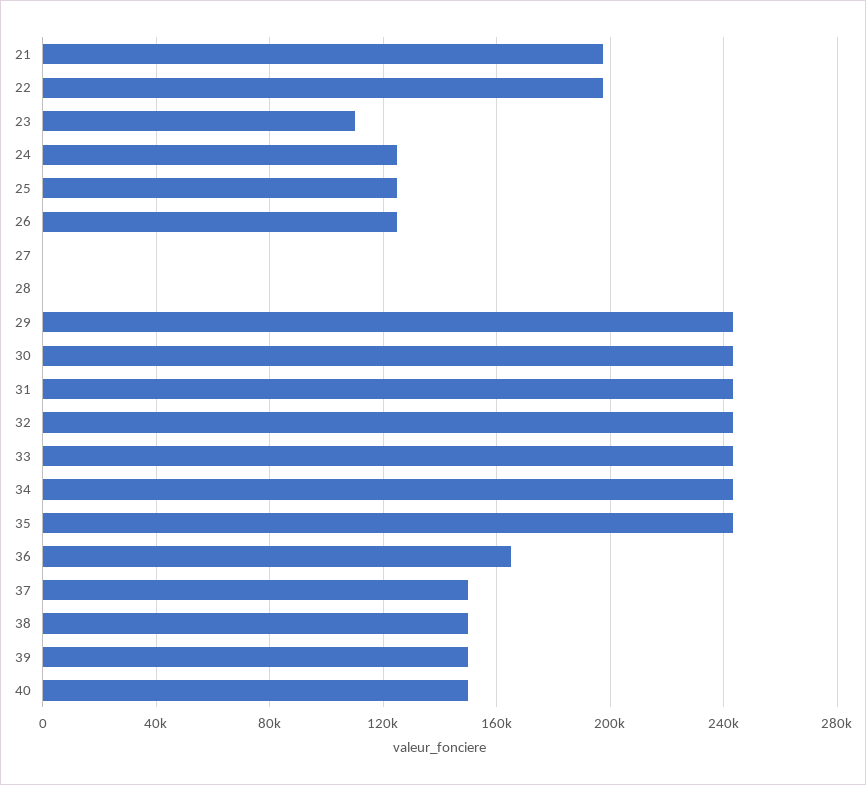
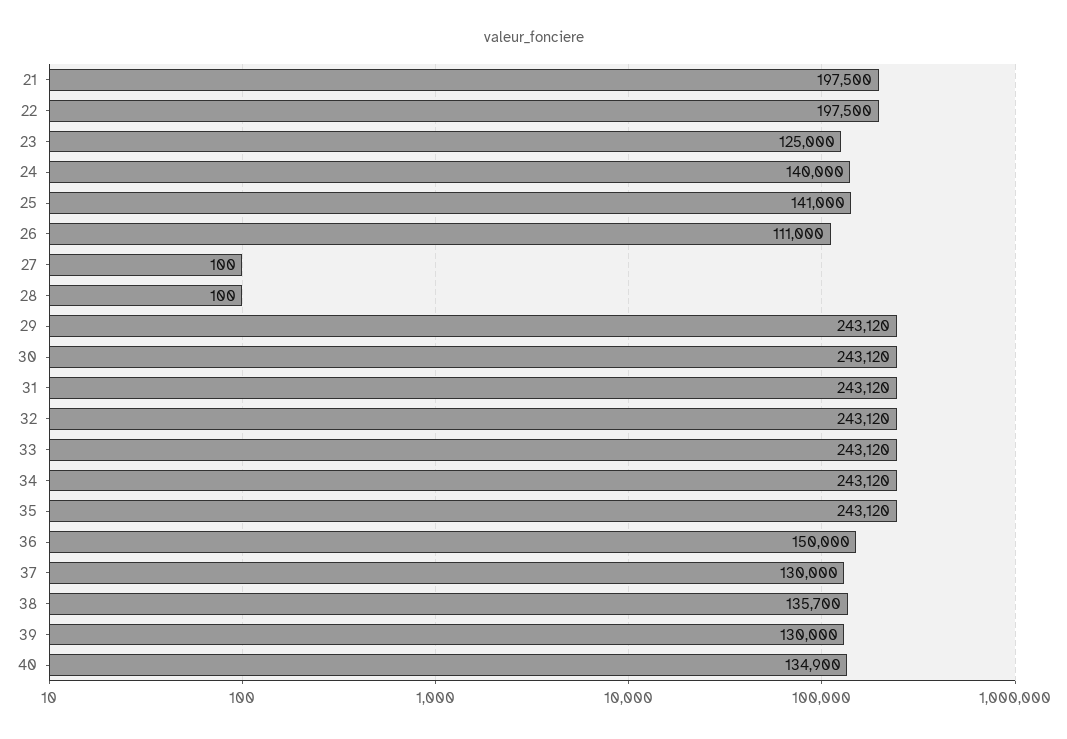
23: 110000 -> 125000
24: 125000 -> 140000
25: 125000 -> 141000
26: 125000 -> 111000
36: 165000 -> 150000
37: 150000 -> 130000
38: 150000 -> 135700
39: 150000 -> 130000
40: 150000 -> 134900

